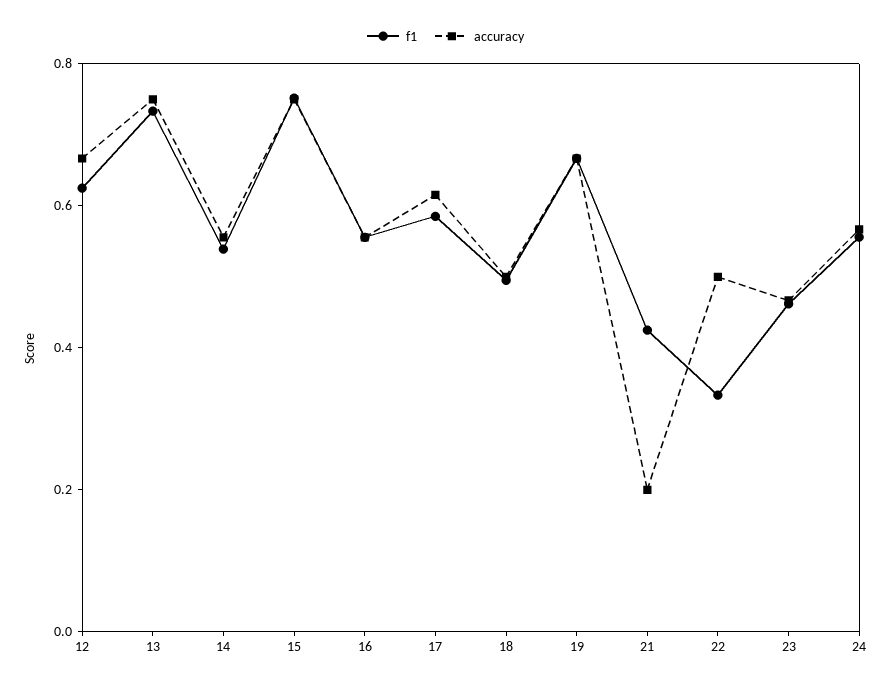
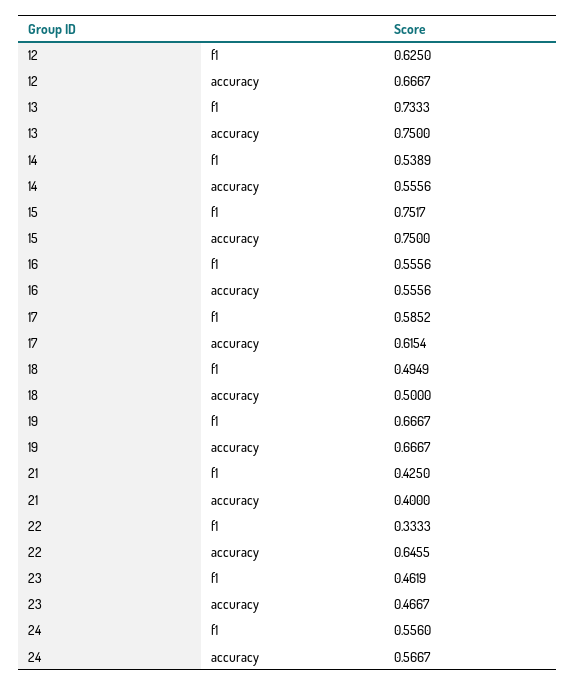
accuracy, 21: 0.2 -> 0.4
accuracy, 22: 0.5 -> 0.6455

